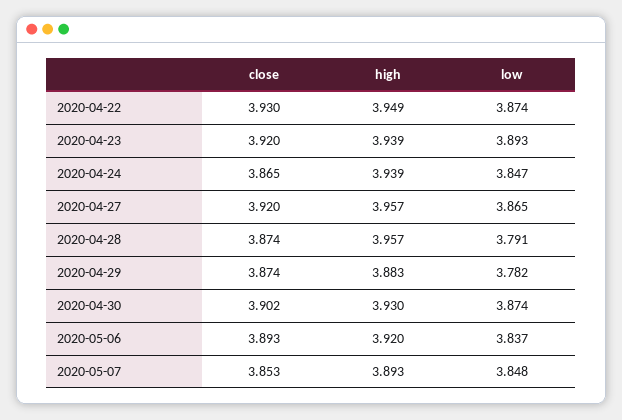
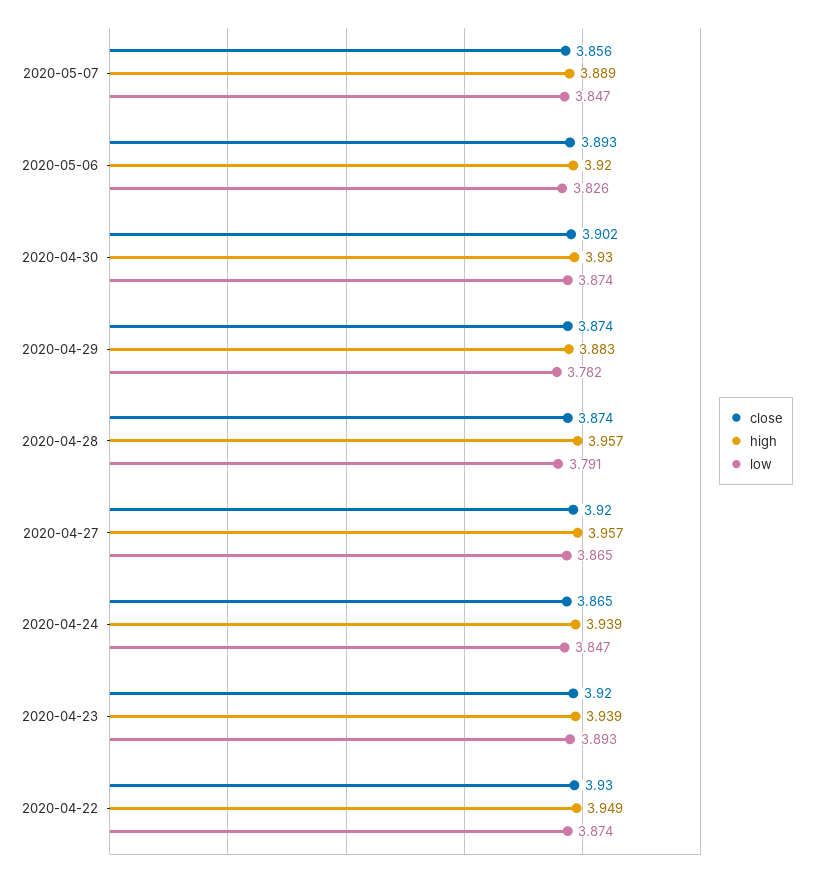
low, 2020-05-06: 3.837 -> 3.826
close, 2020-05-07: 3.853 -> 3.856
high, 2020-05-07: 3.893 -> 3.889
low, 2020-05-07: 3.848 -> 3.847

